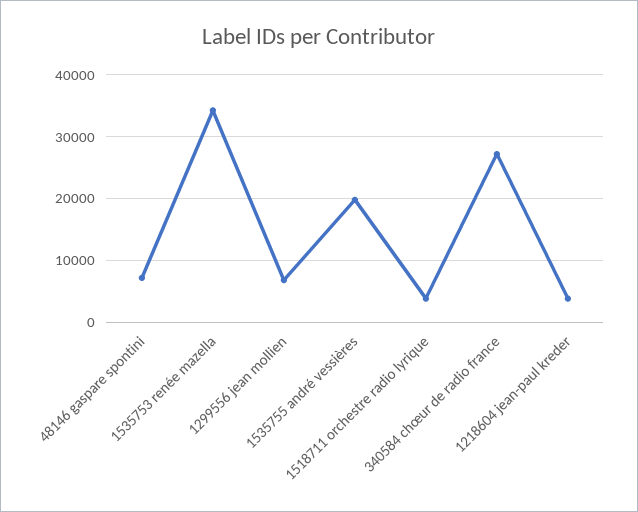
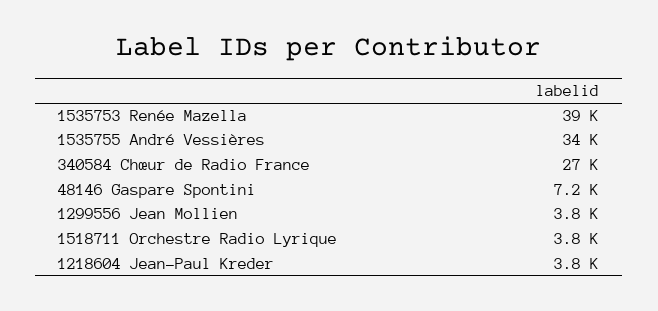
1535753 renée mazella: 34000 -> 39000
1299556 jean mollien: 7000 -> 3800
1535755 andré vessières: 20000 -> 34000

